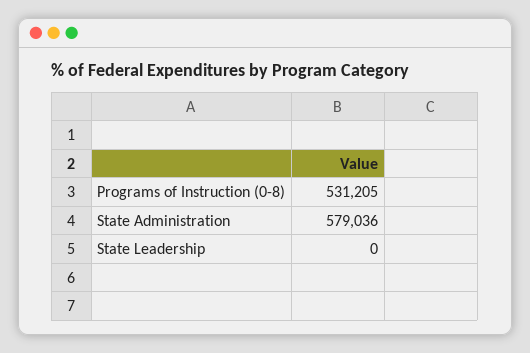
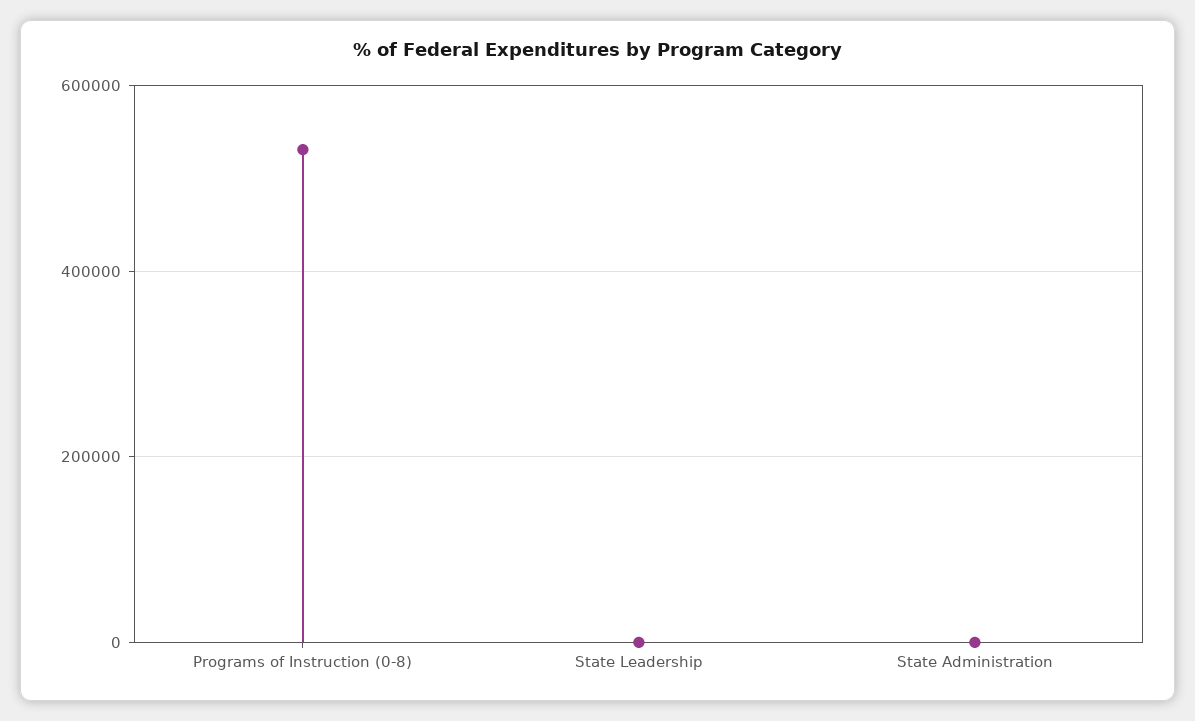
State Administration: 579036 -> 0

